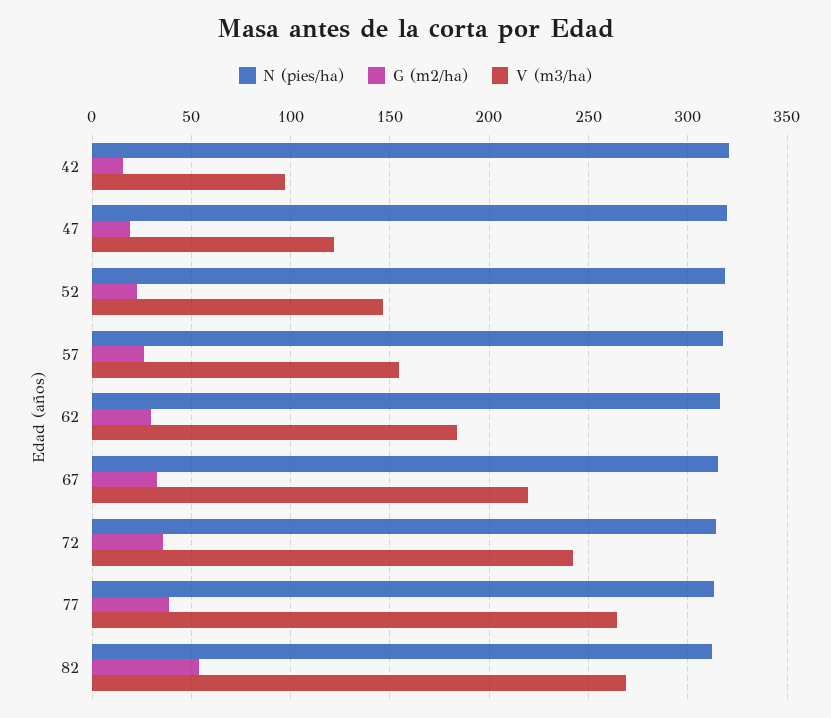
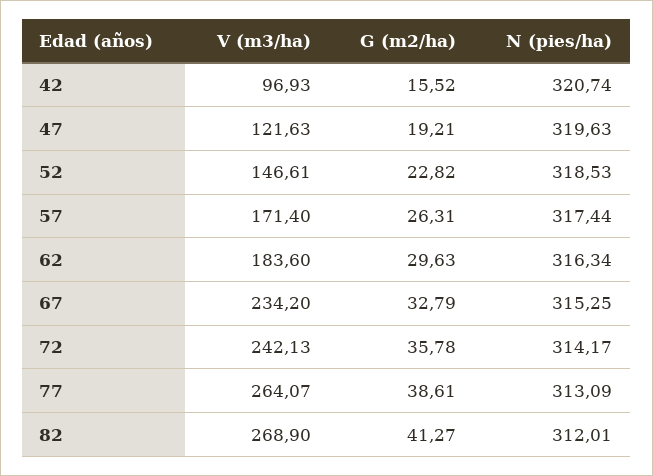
V (m3/ha), 57: 155 -> 171.4
V (m3/ha), 67: 220 -> 234.2
G (m2/ha), 82: 55 -> 41.27

